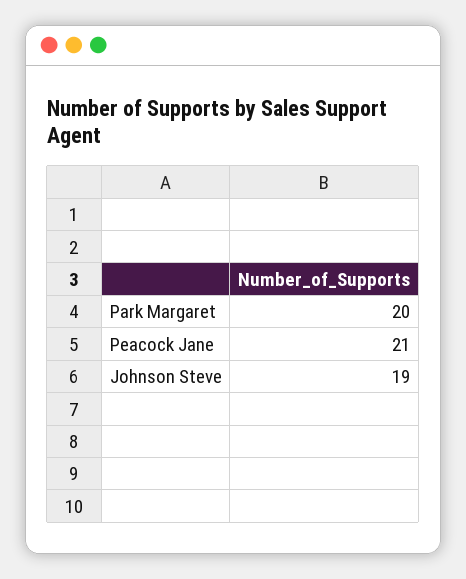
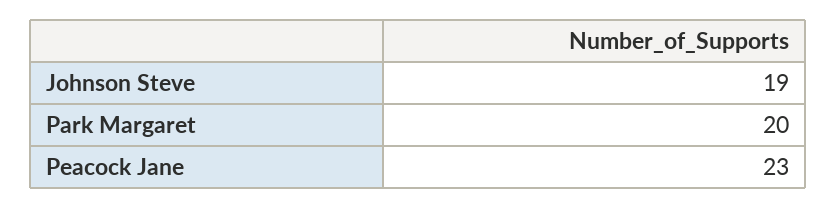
Peacock Jane: 21 -> 23

